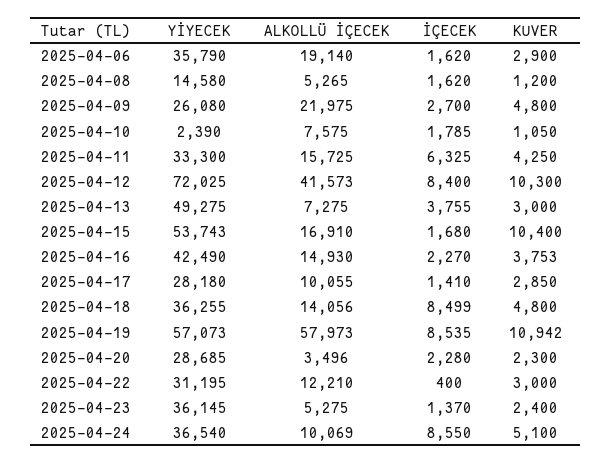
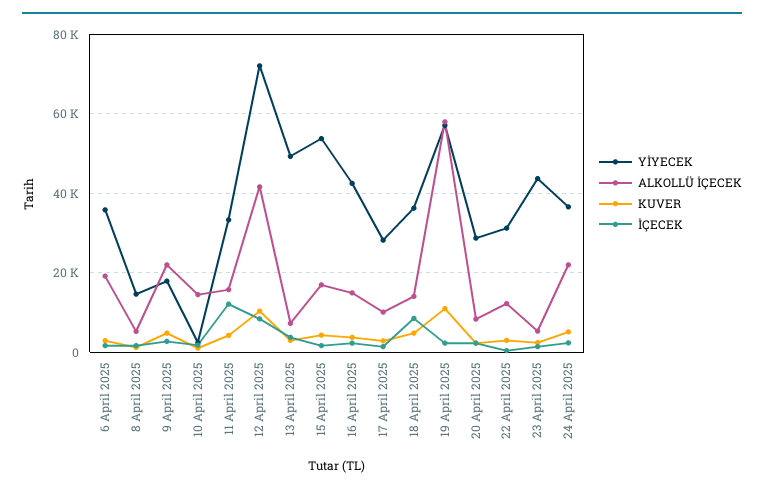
YİYECEK, 2025-04-09: 26080 -> 18000
ALKOLLÜ İÇECEK, 2025-04-10: 7575 -> 14000
İÇECEK, 2025-04-11: 6325 -> 12000
KUVER, 2025-04-15: 10400 -> 4000
İÇECEK, 2025-04-19: 8535 -> 2000
ALKOLLÜ İÇECEK, 2025-04-20: 3496 -> 8000
YİYECEK, 2025-04-23: 36145 -> 44000
ALKOLLÜ İÇECEK, 2025-04-24: 10069 -> 22000
İÇECEK, 2025-04-24: 8550 -> 2000

